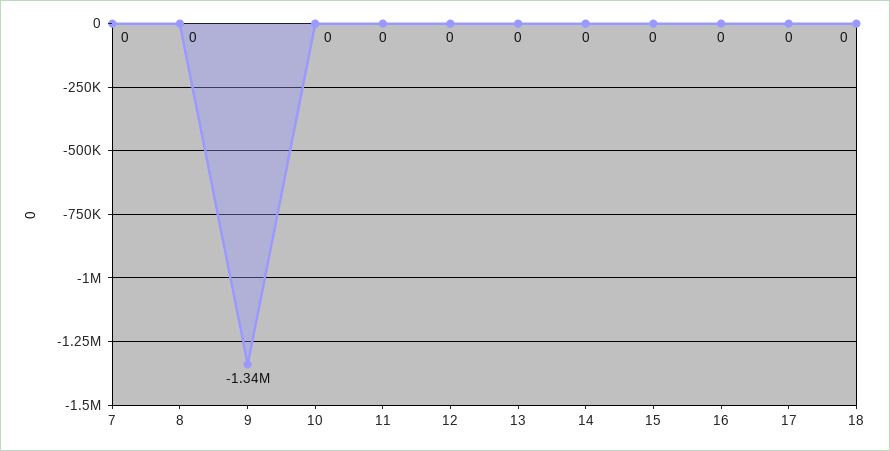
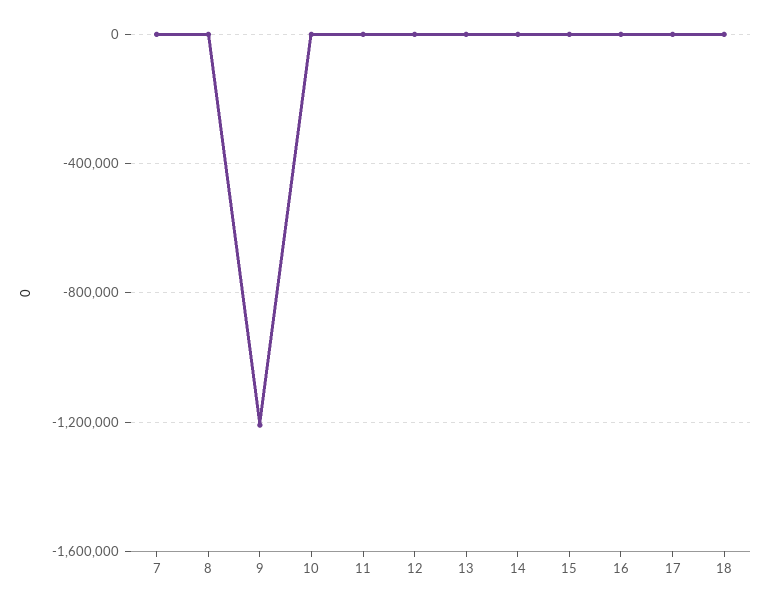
9: -1340000 -> -1200000

